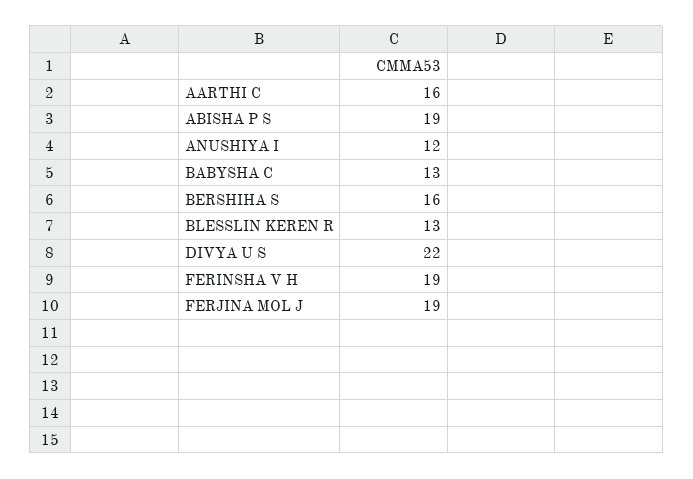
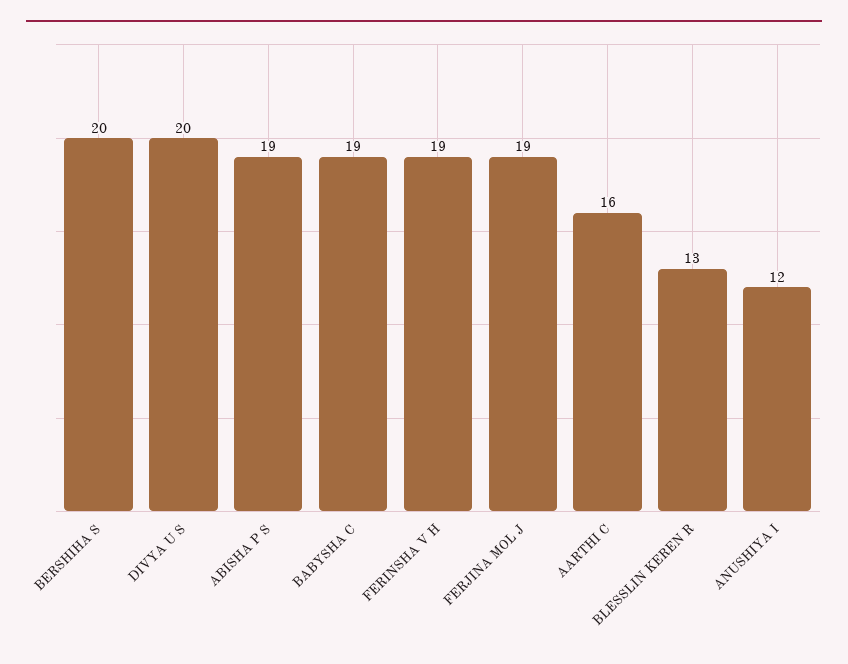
BABYSHA C: 13 -> 19
BERSHIHA S: 16 -> 20
DIVYA U S: 22 -> 20

